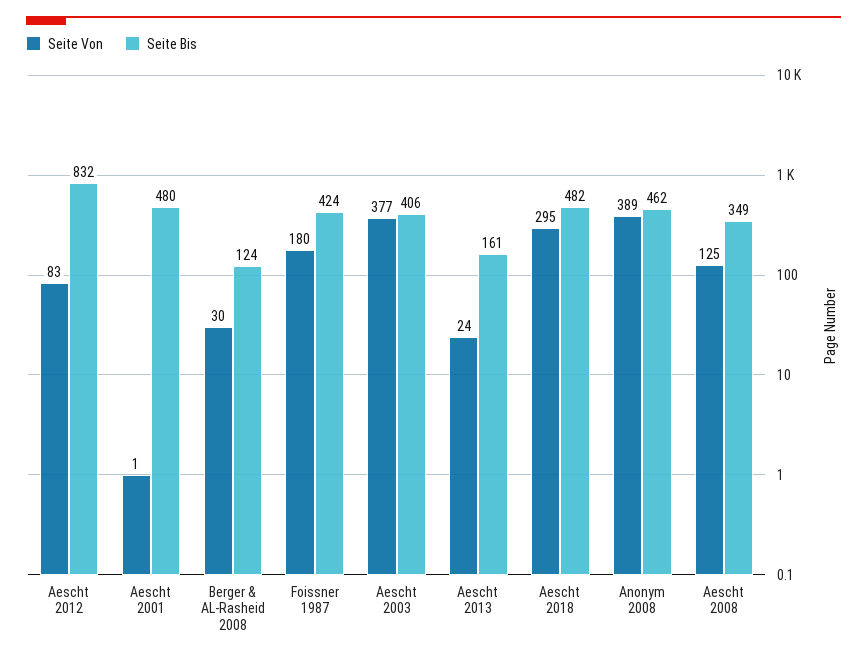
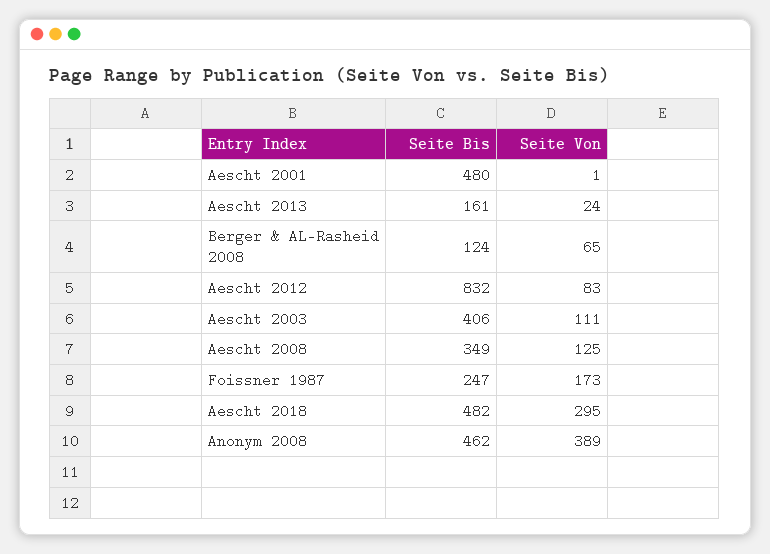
Seite Von, Berger & AL-Rasheid 2008: 30 -> 65
Seite Von, Foissner 1987: 180 -> 173
Seite Bis, Foissner 1987: 424 -> 247
Seite Von, Aescht 2003: 377 -> 111

